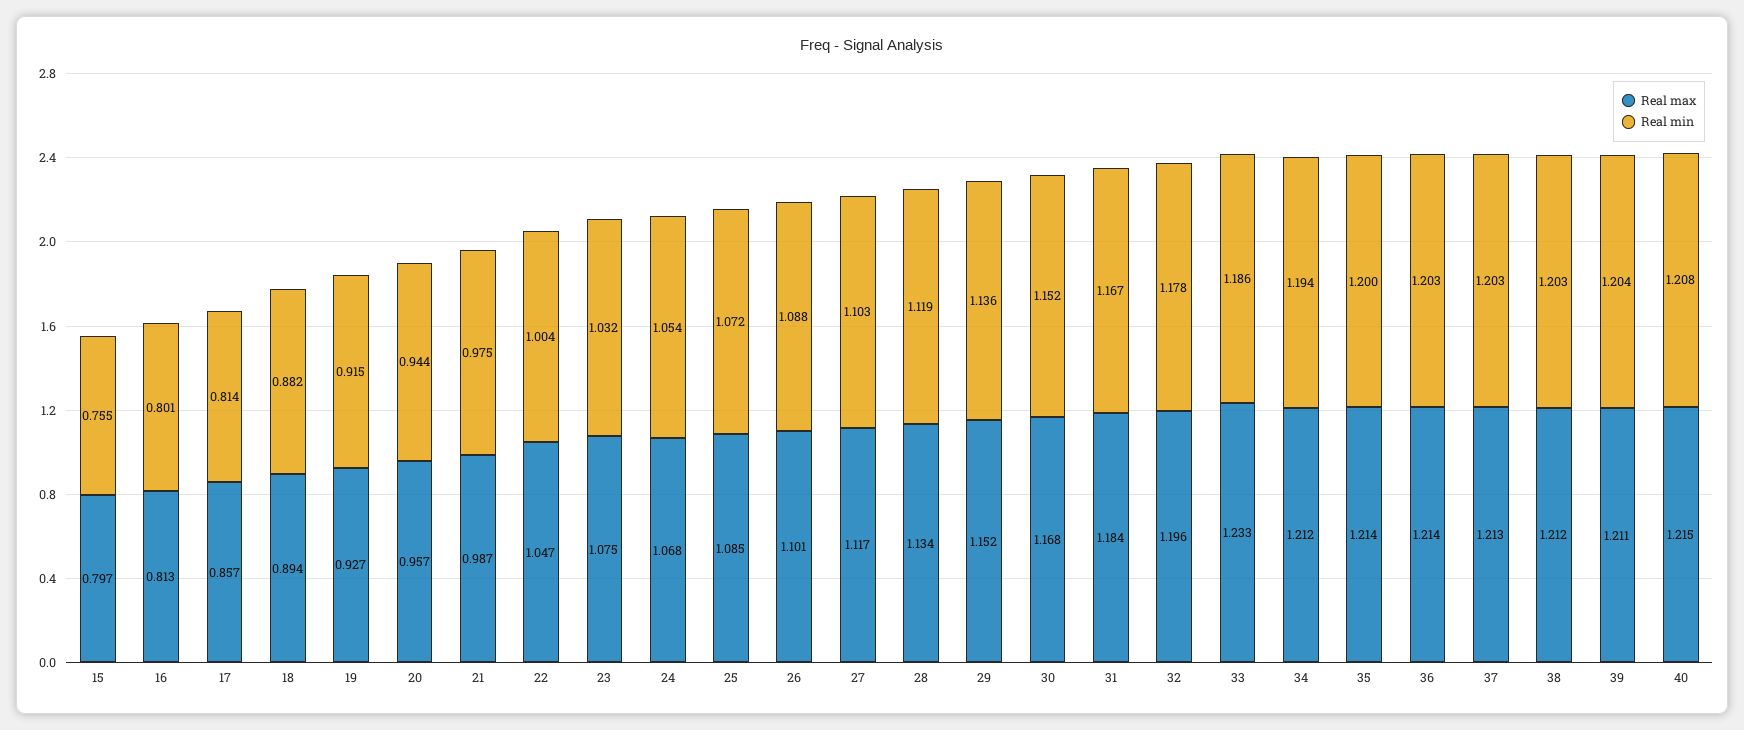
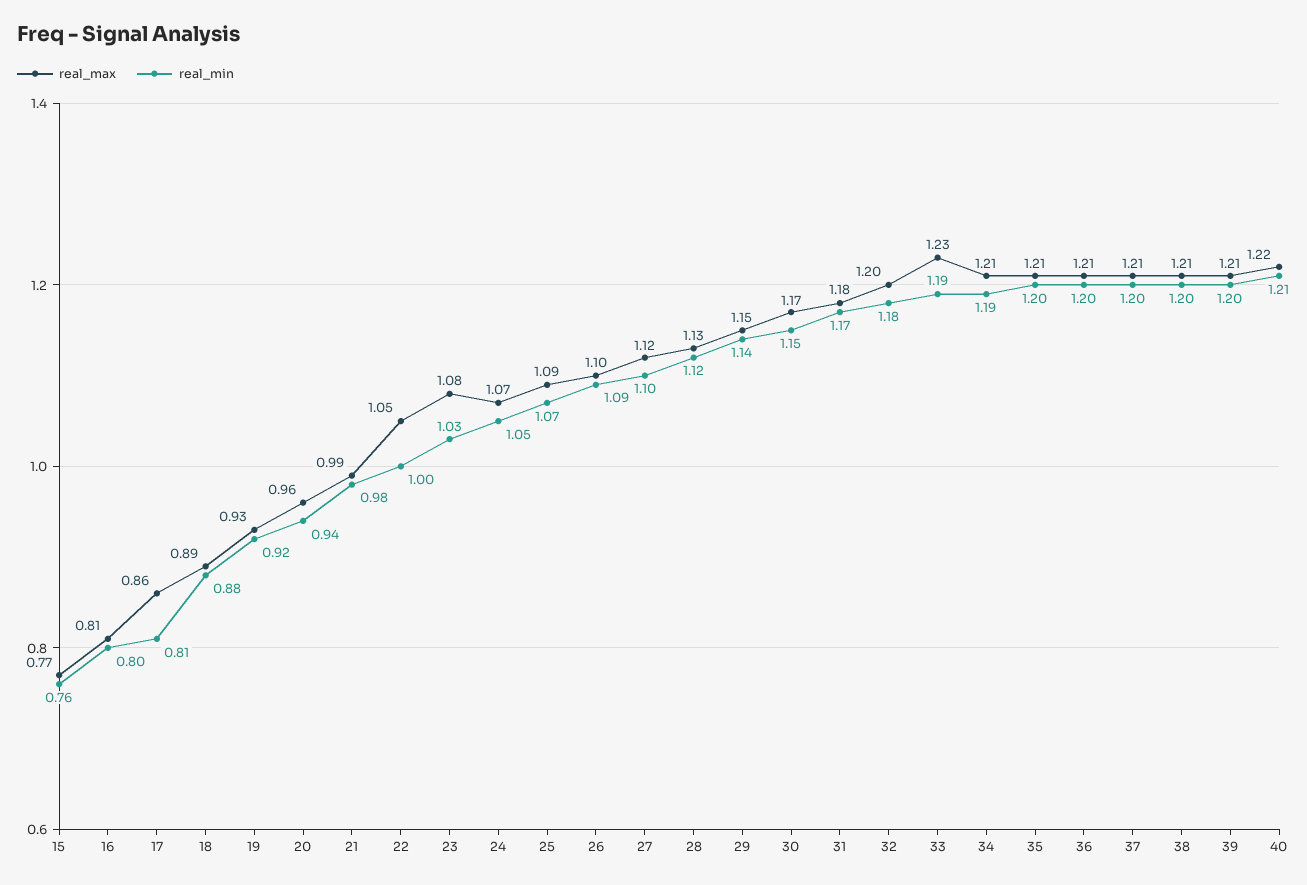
Real max, 15: 0.797 -> 0.77

